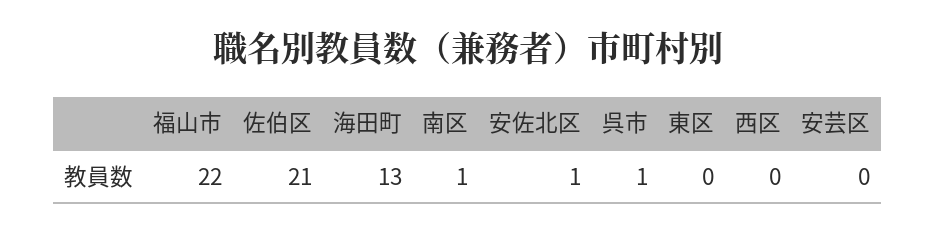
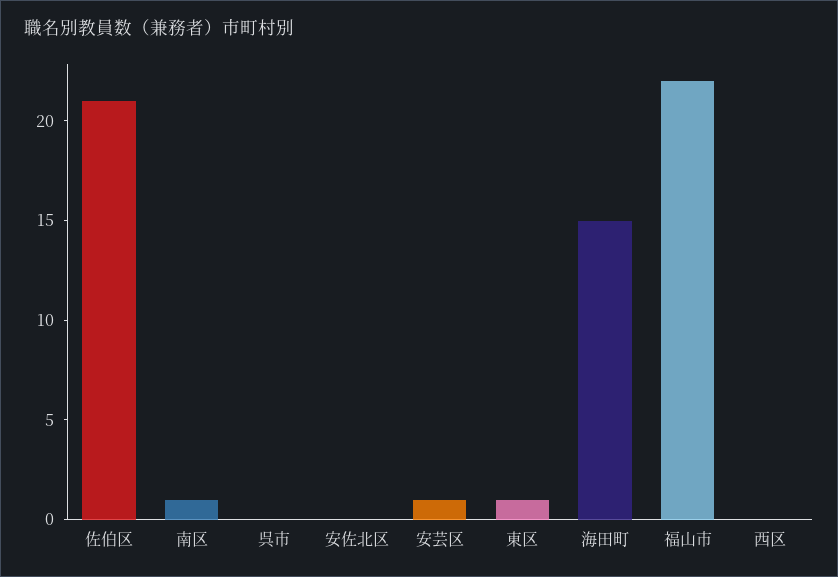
海田町: 13 -> 15
安佐北区: 1 -> 0
呉市: 1 -> 0
東区: 0 -> 1
安芸区: 0 -> 1

